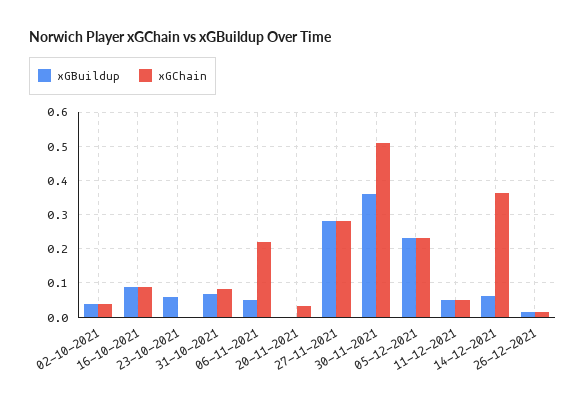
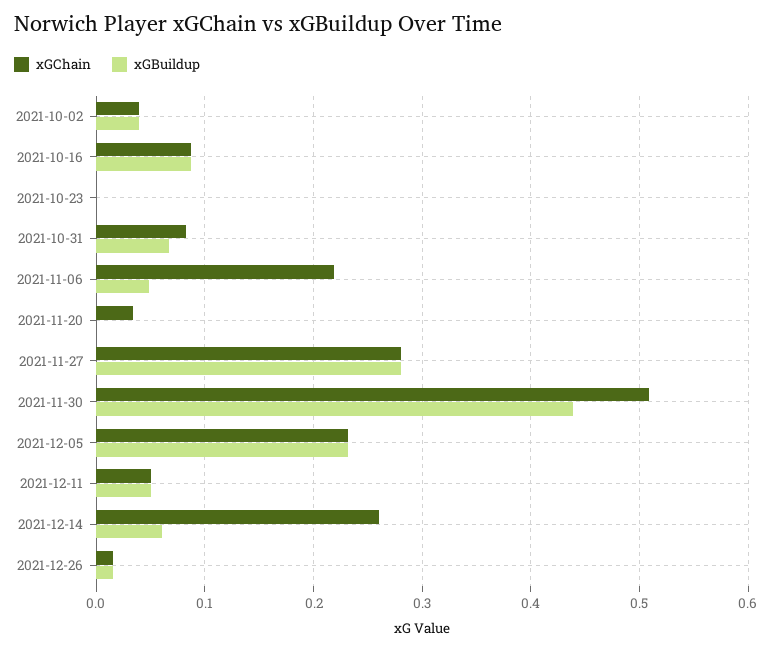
xGBuildup, 23-10-2021: 0.06 -> 0
xGBuildup, 30-11-2021: 0.36 -> 0.44
xGChain, 14-12-2021: 0.36 -> 0.26

